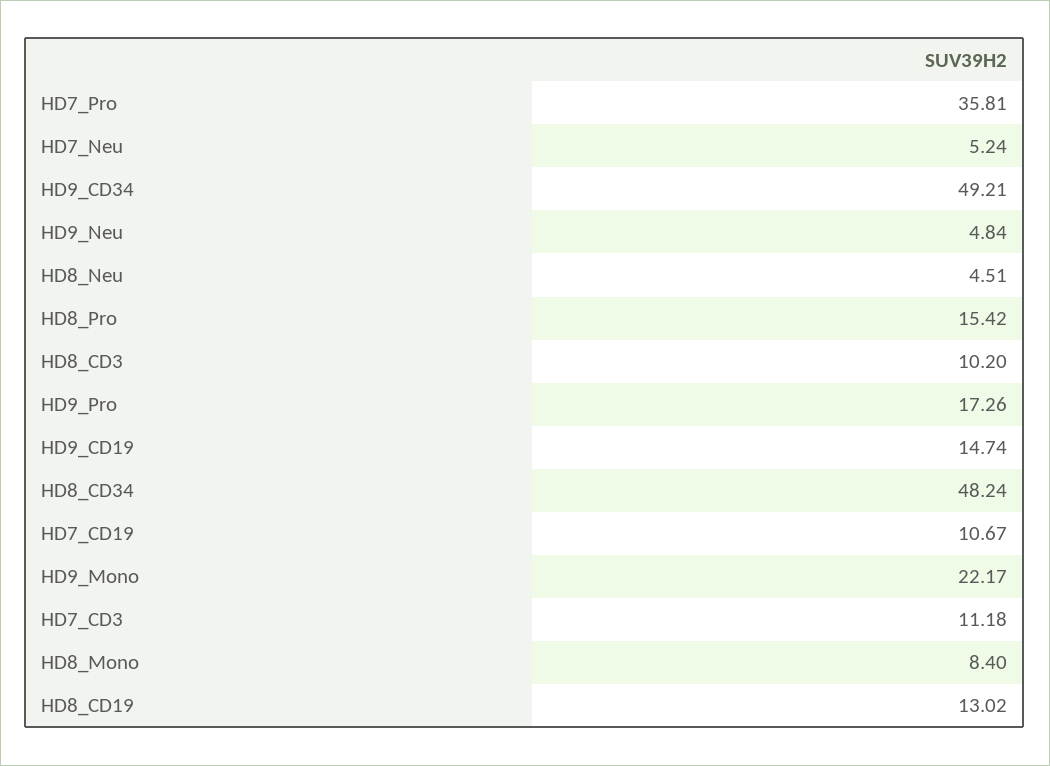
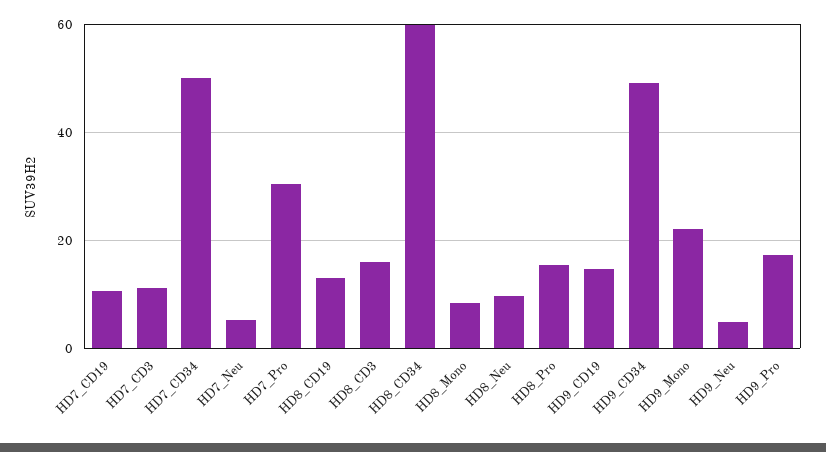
HD7_Pro: 35.81 -> 30
HD8_Neu: 4.51 -> 10
HD8_CD3: 10.2 -> 16
HD8_CD34: 48.24 -> 60
HD7_CD34: none -> 50

